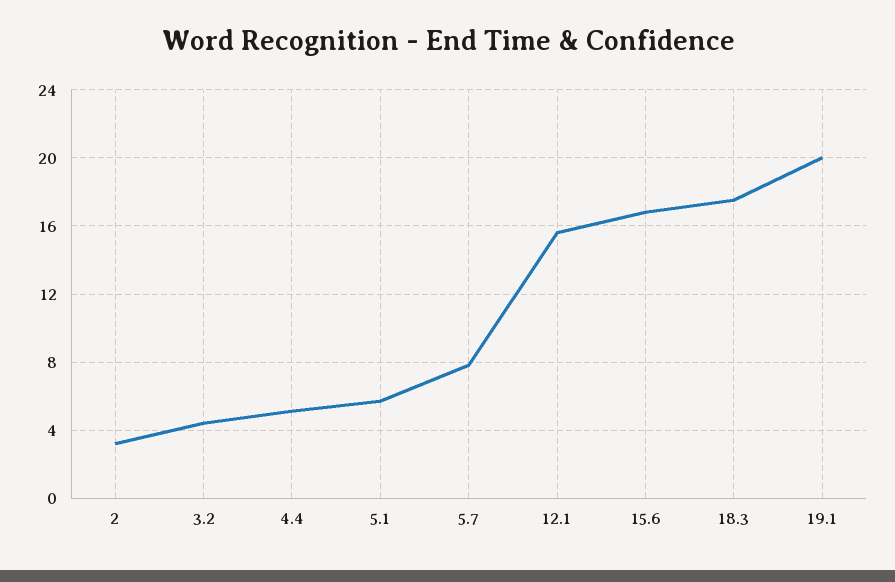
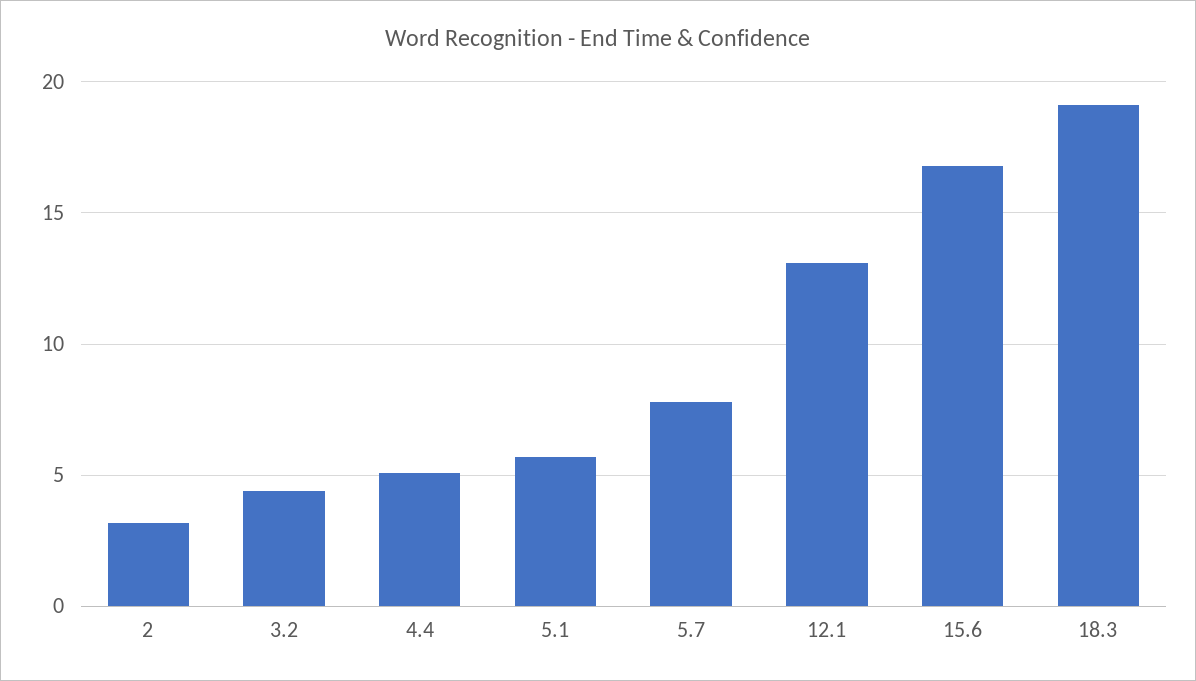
12.1: 15.5 -> 13
18.3: 17.5 -> 19
19.1: 20 -> none

